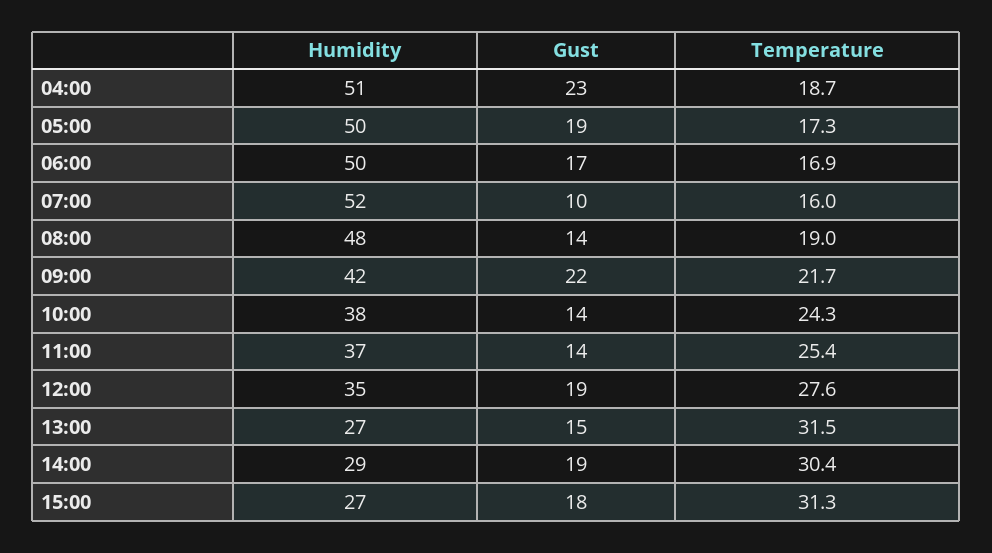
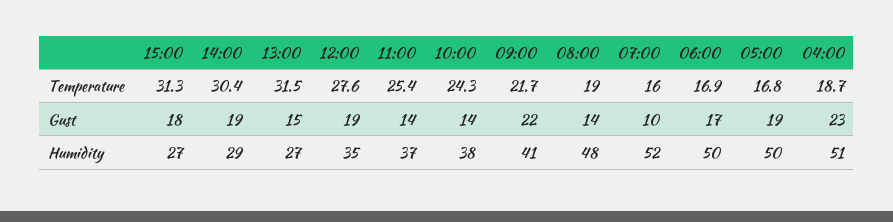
Temperature, 05:00: 17.3 -> 16.8
Humidity, 09:00: 42 -> 41

